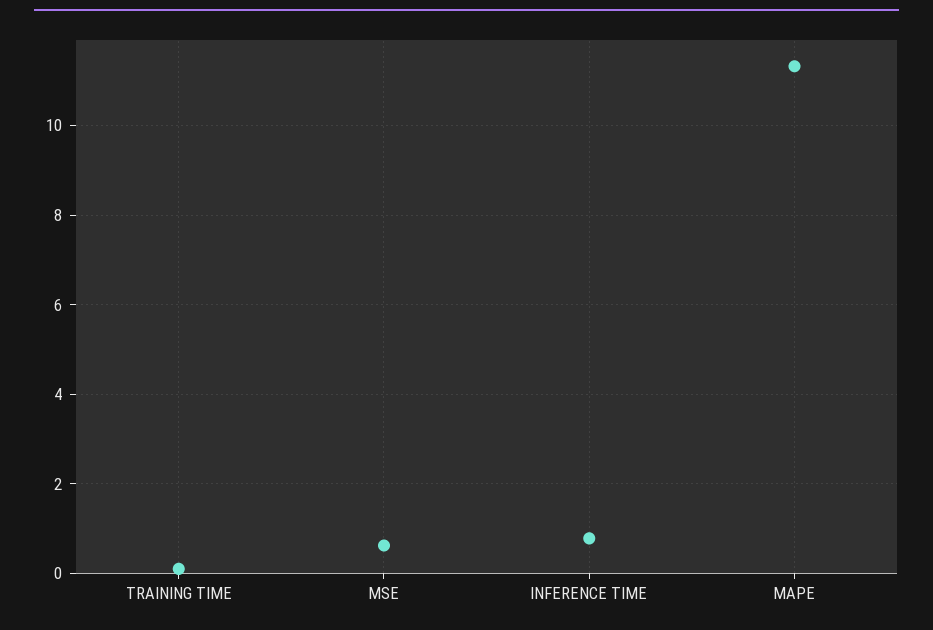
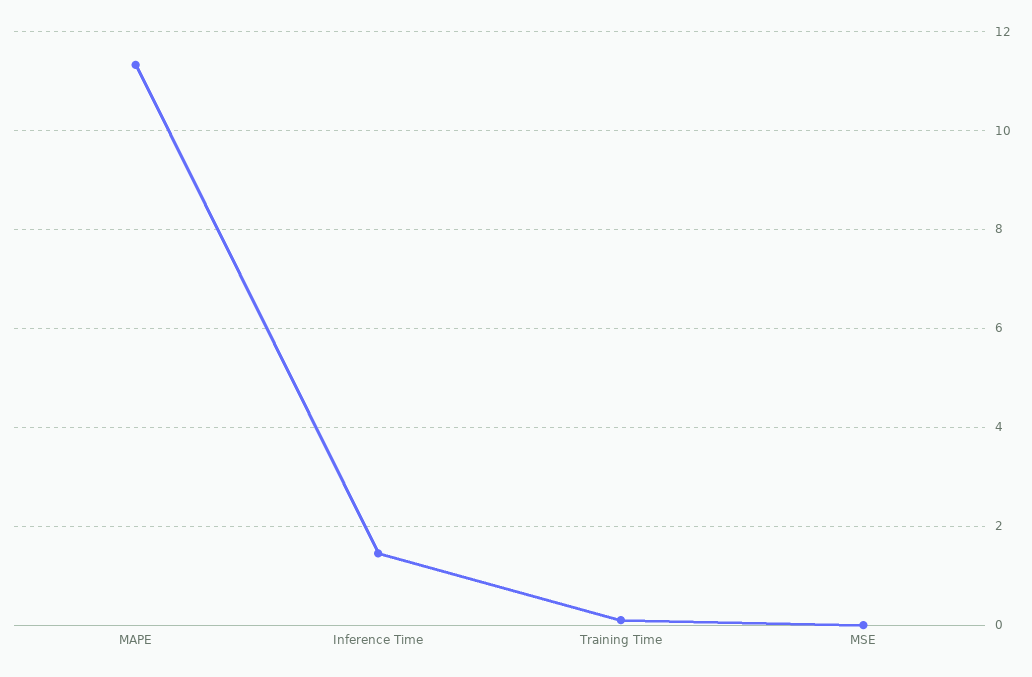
MSE: 0.6 -> 0
INFERENCE TIME: 0.8 -> 1.4

